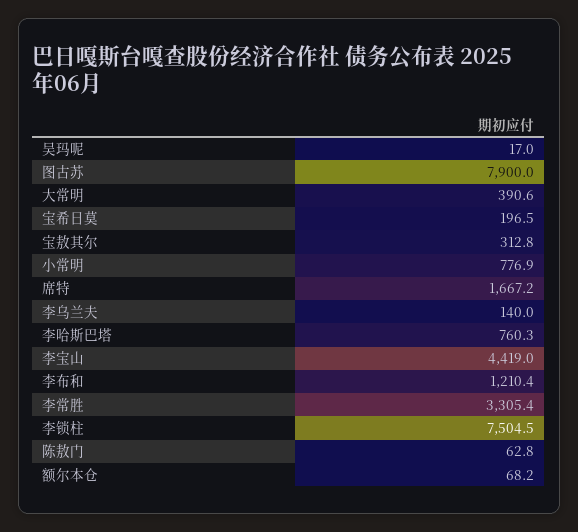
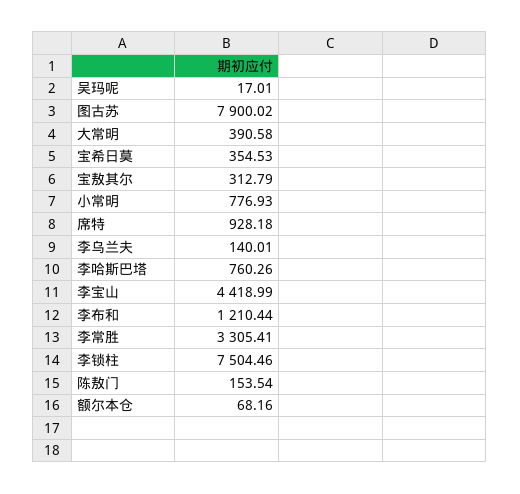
宝希日莫: 196.5 -> 354.53
席特: 1667.2 -> 928.18
陈敖门: 62.8 -> 153.54

